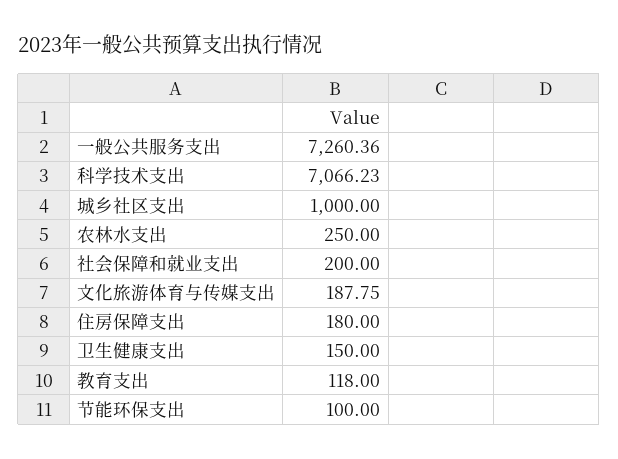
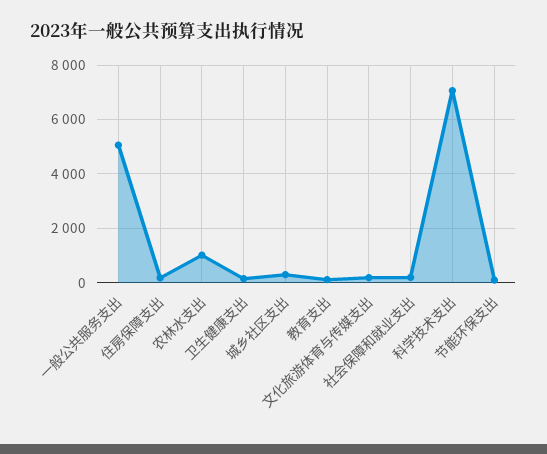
一般公共服务支出: 7260.36 -> 5000
城乡社区支出: 1000 -> 250
农林水支出: 250 -> 1000

